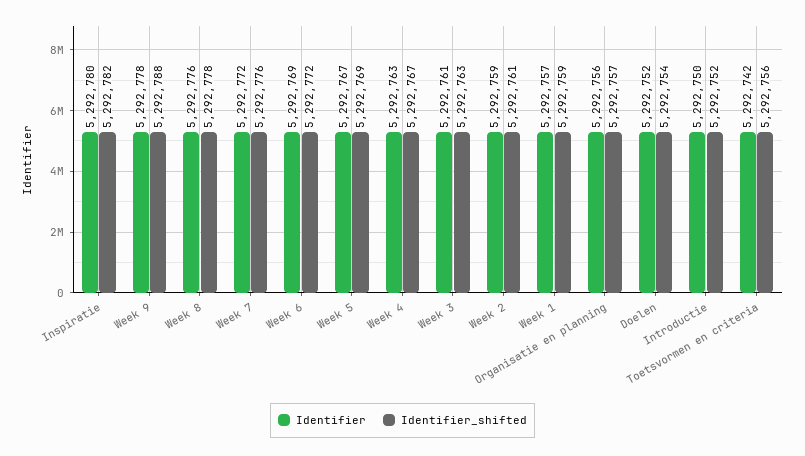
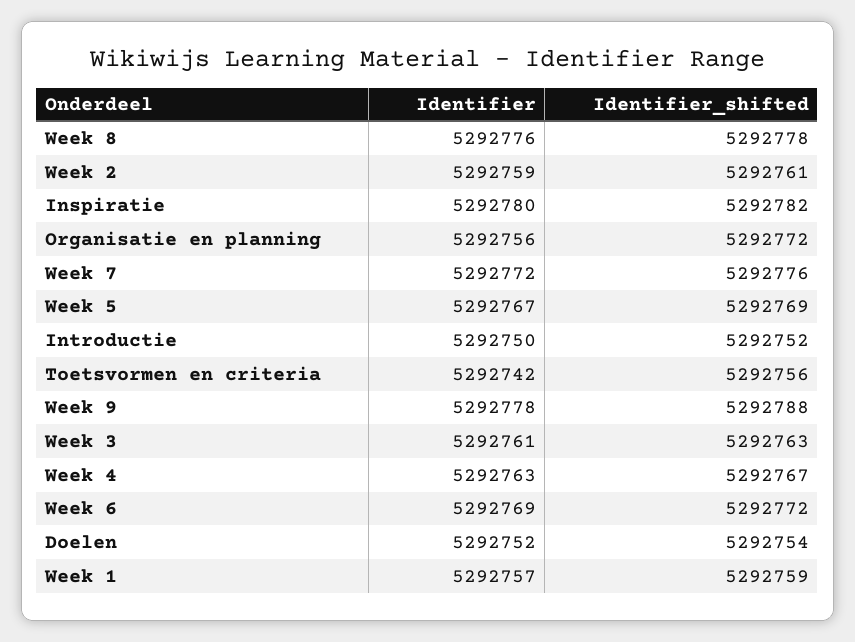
Identifier_shifted, Organisatie en planning: 5292757 -> 5292772

